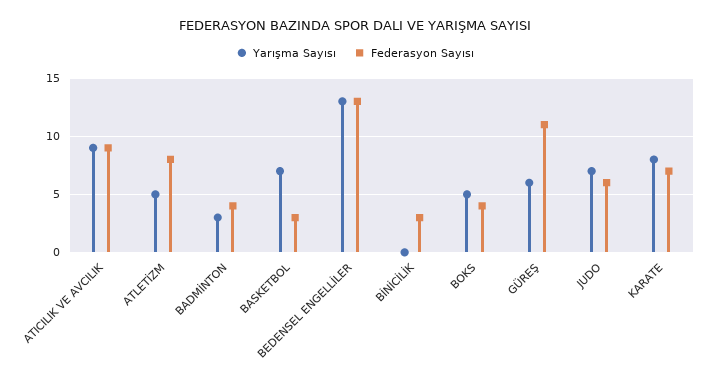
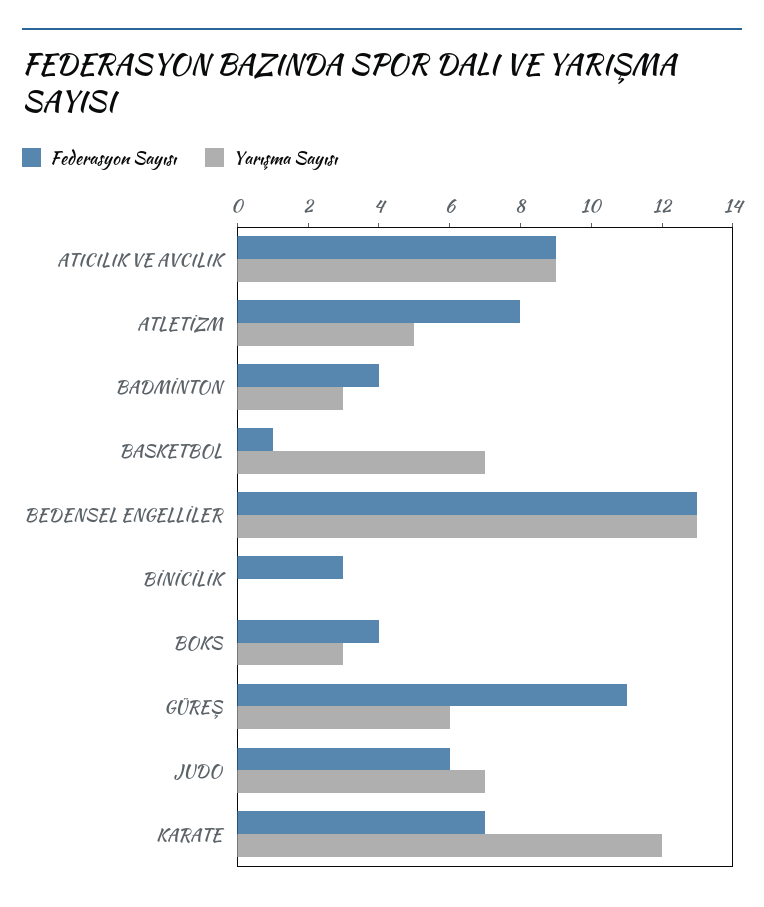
Federasyon Sayısı, BASKETBOL: 3 -> 1
Yarışma Sayısı, BOKS: 5 -> 3
Yarışma Sayısı, KARATE: 8 -> 12

